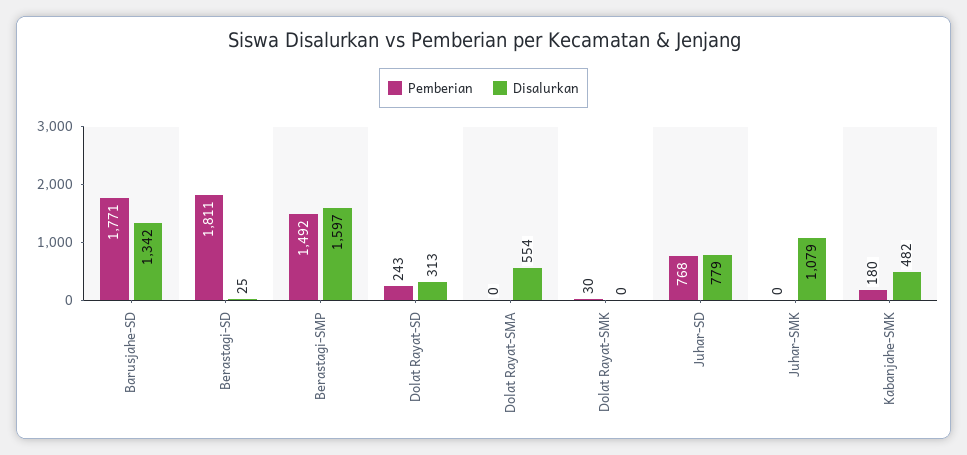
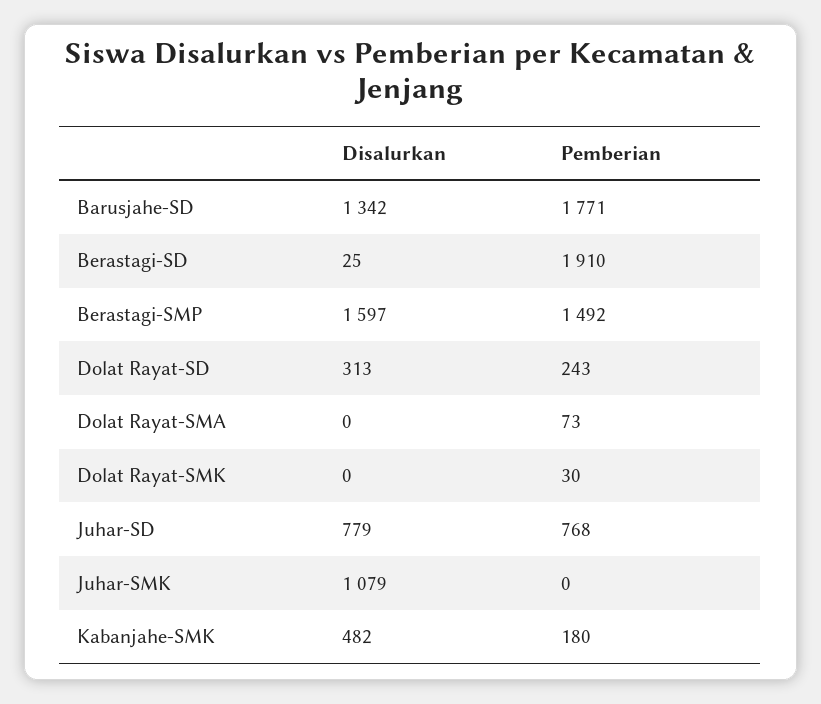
Pemberian, Berastagi-SD: 1811 -> 1910
Pemberian, Dolat Rayat-SMA: 0 -> 73
Disalurkan, Dolat Rayat-SMA: 554 -> 0

